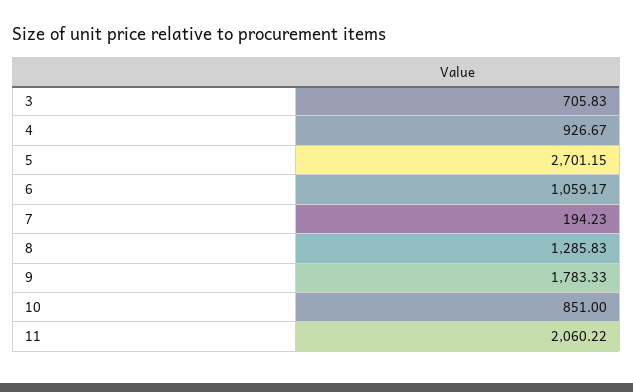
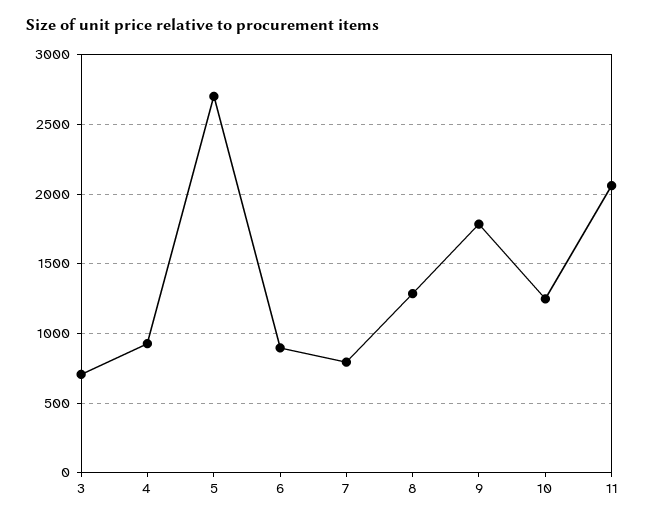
6: 1059.17 -> 900
7: 194.23 -> 800
10: 851 -> 1250

